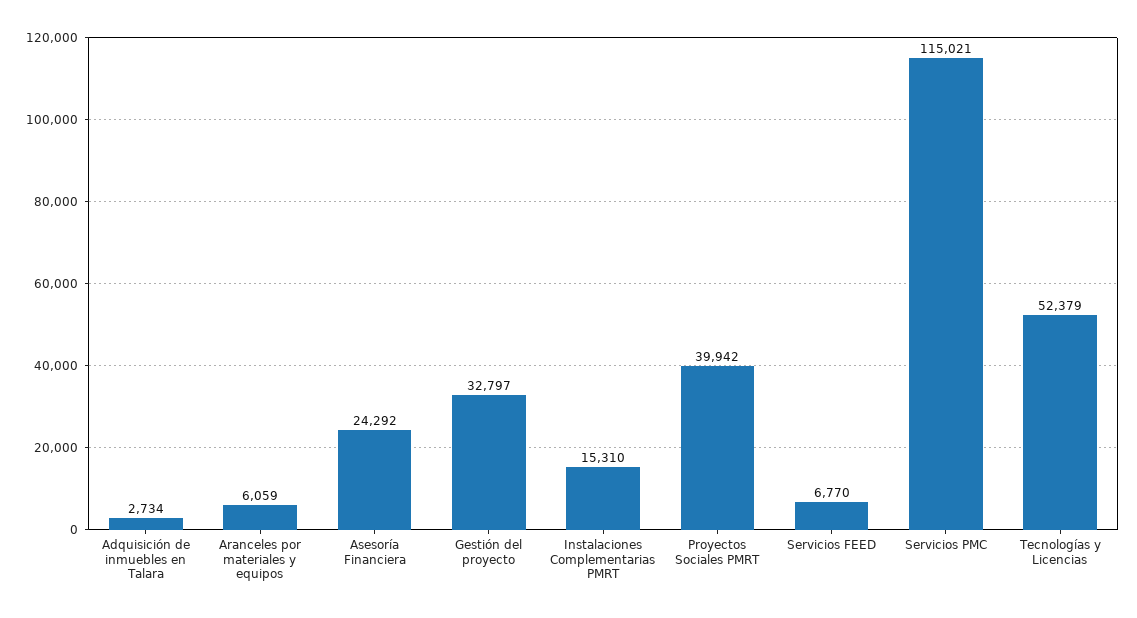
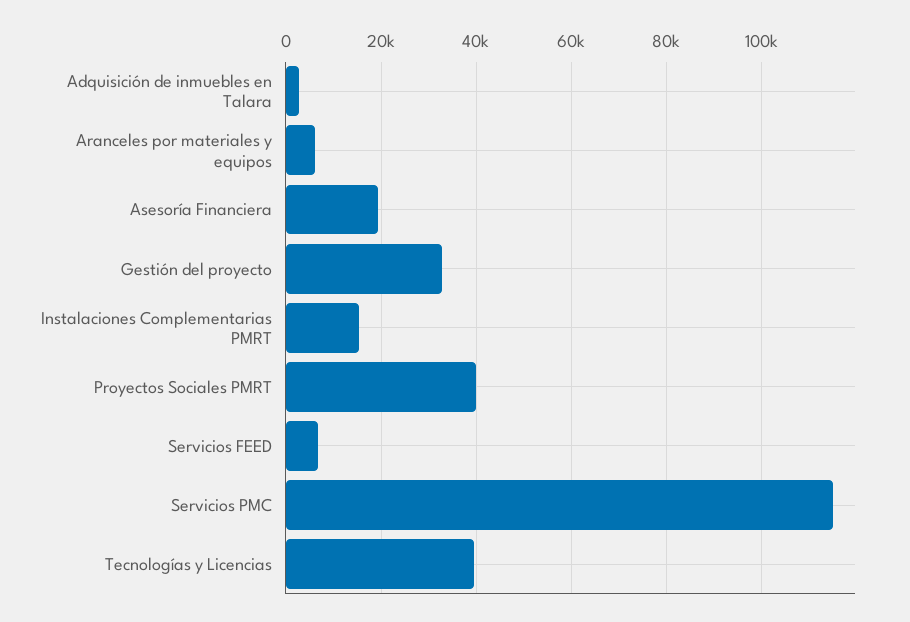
Asesoría Financiera: 24292 -> 20000
Tecnologías y Licencias: 52379 -> 40000

